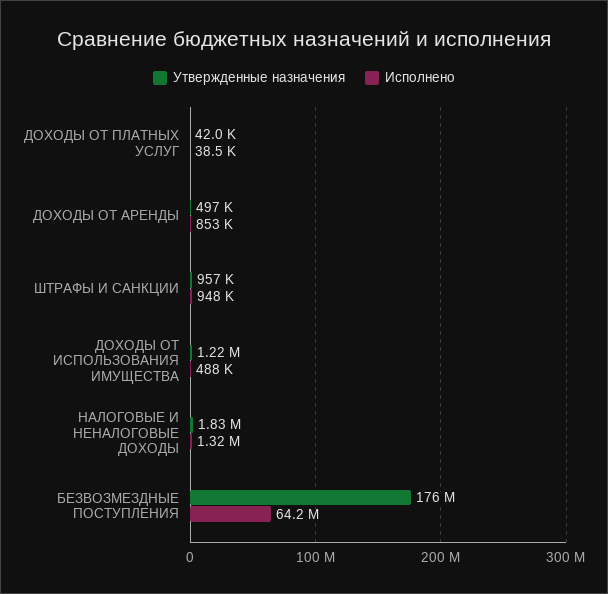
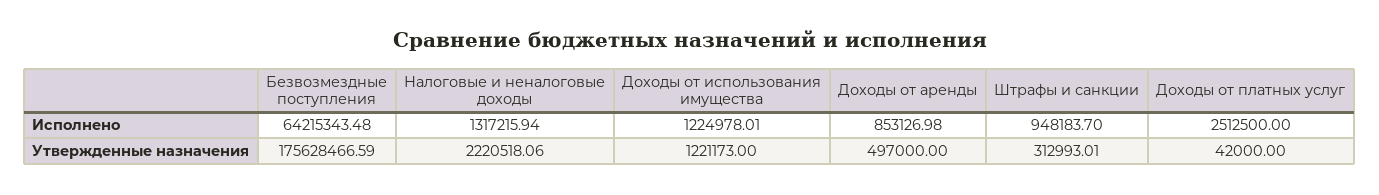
Исполнено, ДОХОДЫ ОТ ПЛАТНЫХ УСЛУГ: 38500 -> 2512500
Утвержденные назначения, ШТРАФЫ И САНКЦИИ: 957000 -> 312993.01
Исполнено, ДОХОДЫ ОТ ИСПОЛЬЗОВАНИЯ ИМУЩЕСТВА: 488000 -> 1224978.01
Утвержденные назначения, НАЛОГОВЫЕ И НЕНАЛОГОВЫЕ ДОХОДЫ: 1830000 -> 2220518.06

